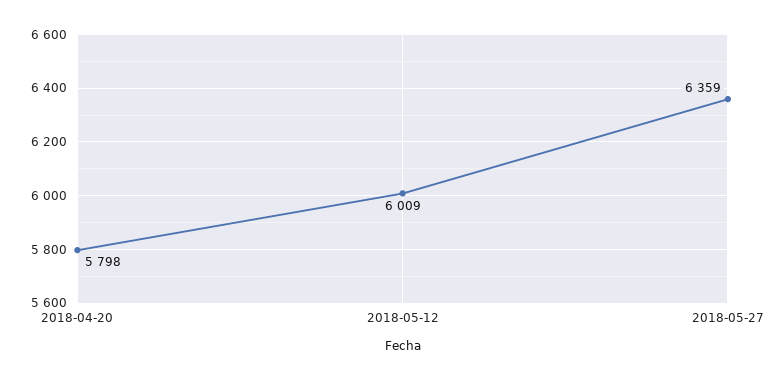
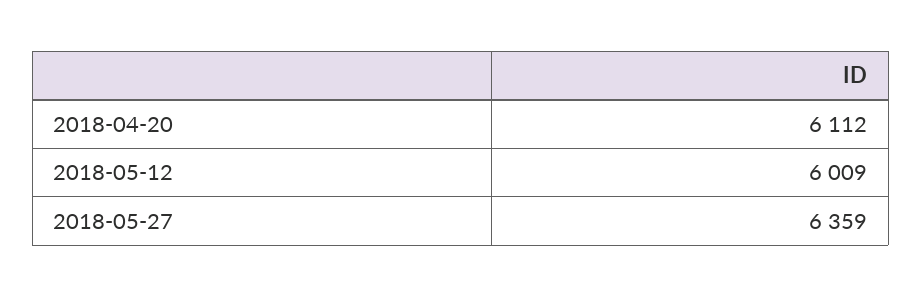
2018-04-20: 5798 -> 6112

